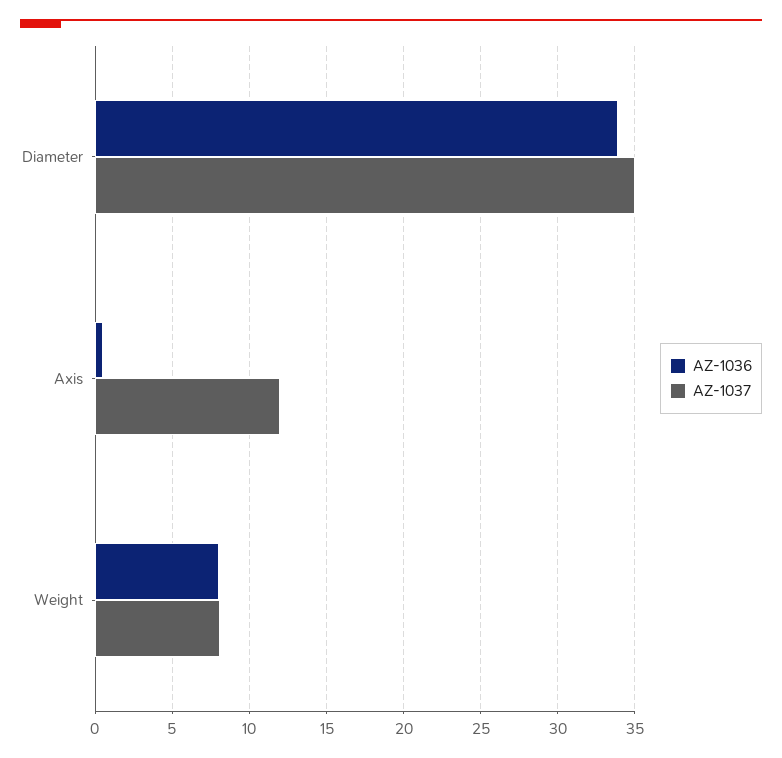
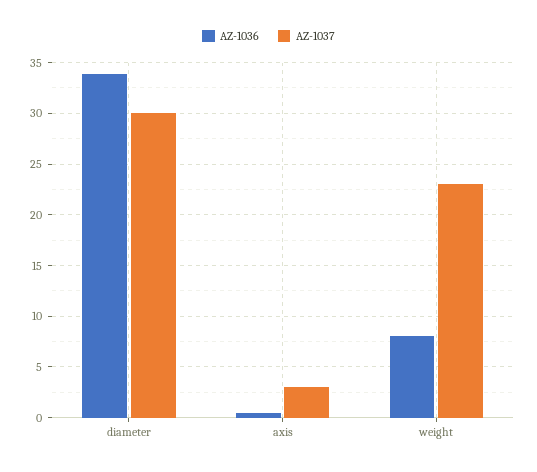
AZ-1037, Diameter: 35 -> 30
AZ-1037, Axis: 12 -> 3
AZ-1037, Weight: 8 -> 23

